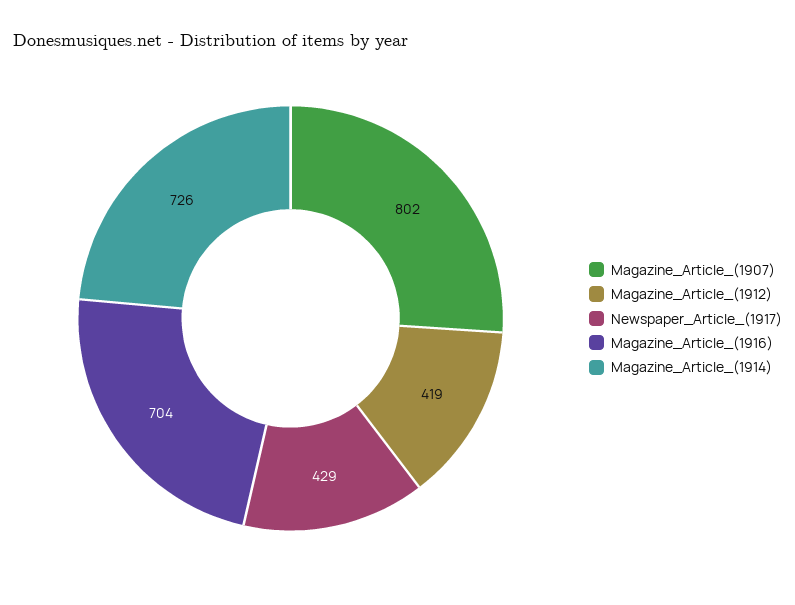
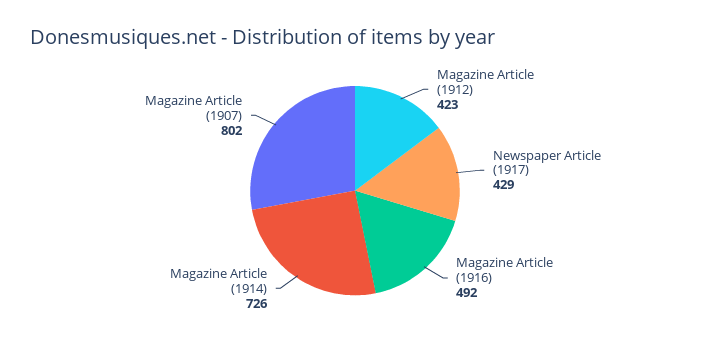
Magazine_Article_(1912): 419 -> 423
Magazine_Article_(1916): 704 -> 492

